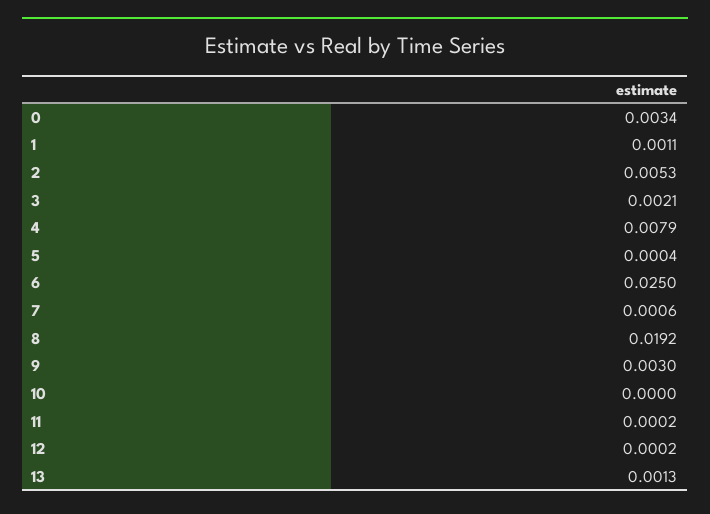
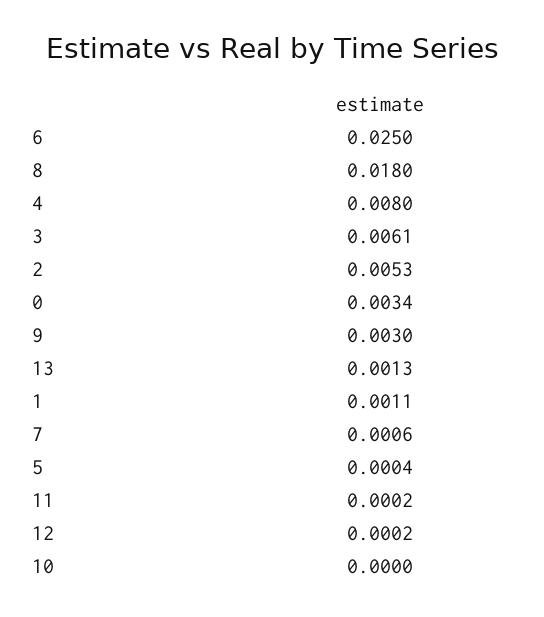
3: 0.0021 -> 0.0061
4: 0.0079 -> 0.008
8: 0.0192 -> 0.018

